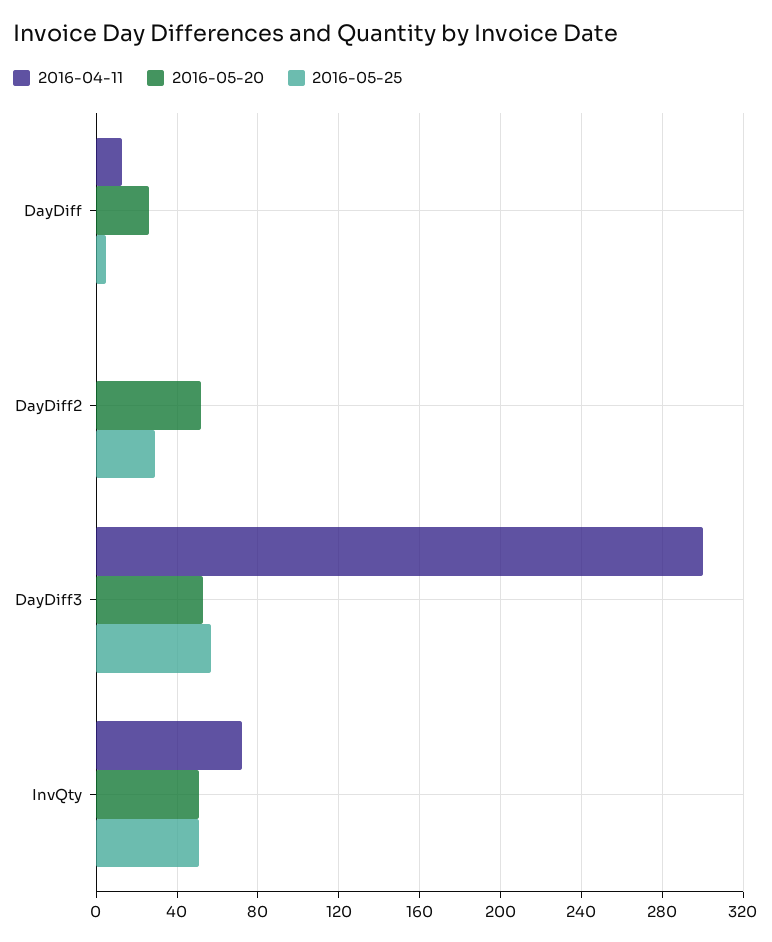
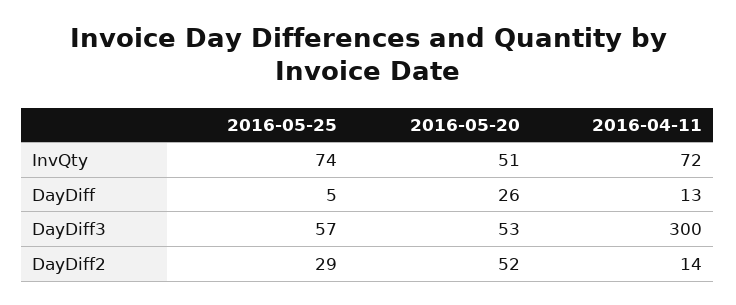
2016-04-11, DayDiff2: 0 -> 14
2016-05-25, InvQty: 50 -> 74

